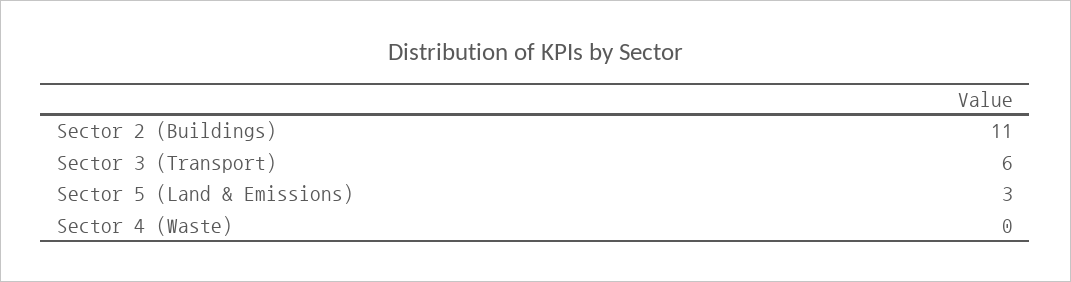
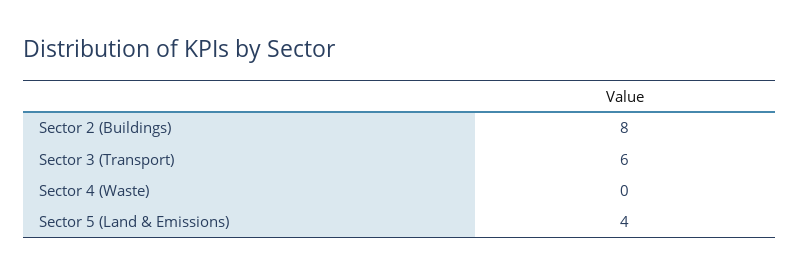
Sector 2 (Buildings): 11 -> 8
Sector 5 (Land & Emissions): 3 -> 4

